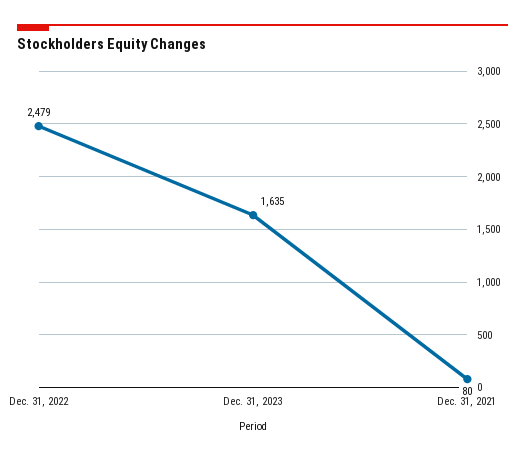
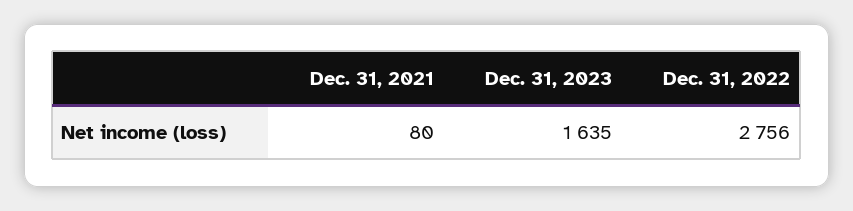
Dec. 31, 2022: 2479 -> 2756

